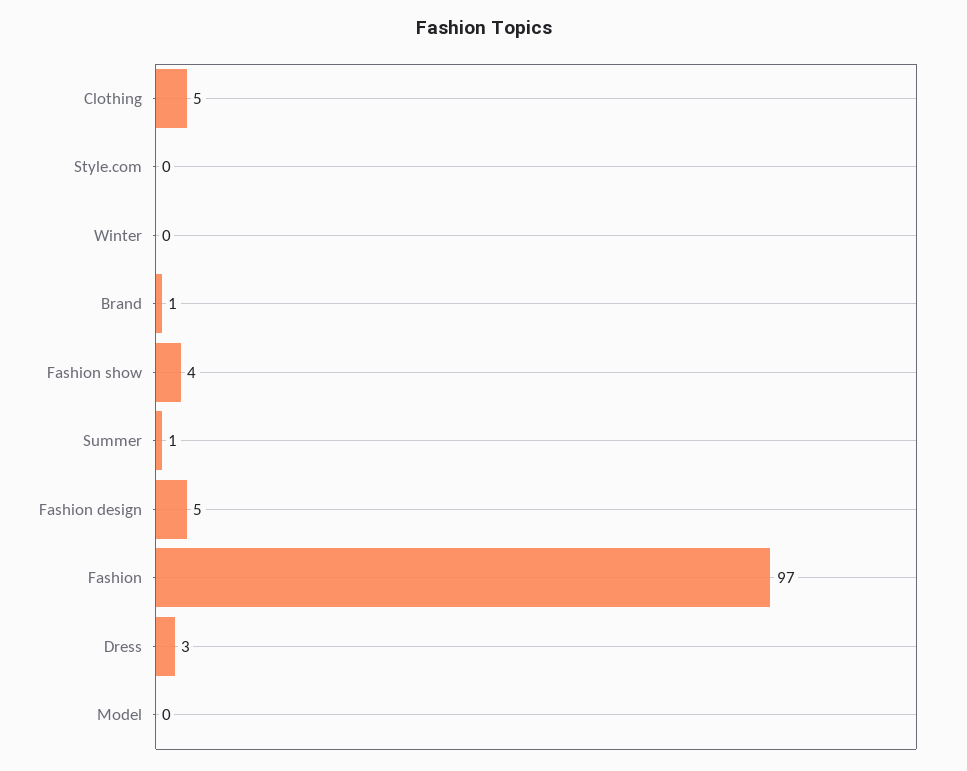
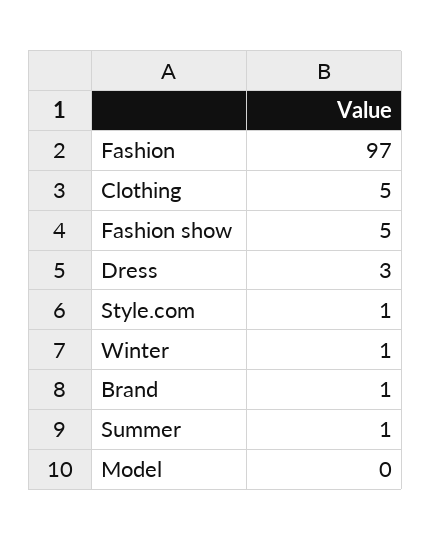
Style.com: 0 -> 1
Winter: 0 -> 1
Fashion show: 4 -> 5
Fashion design: 5 -> none

